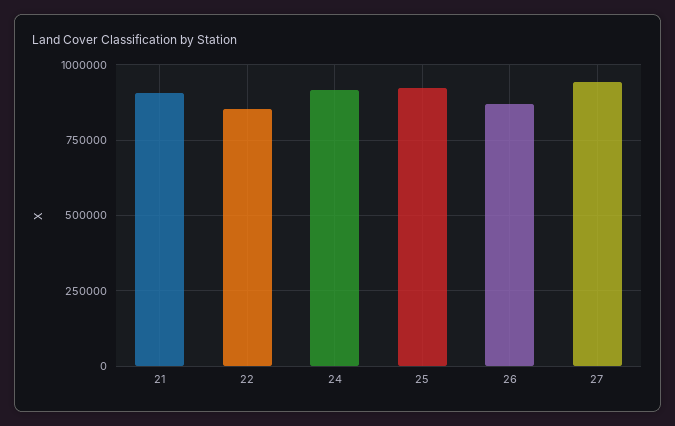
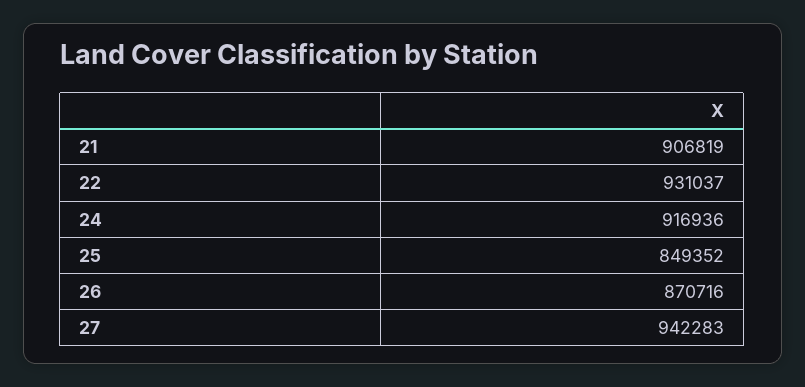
22: 850000 -> 931037
25: 925000 -> 849352

